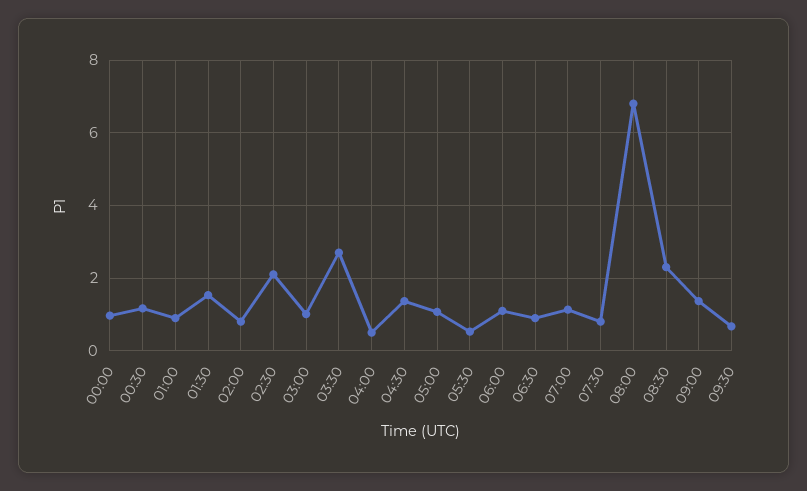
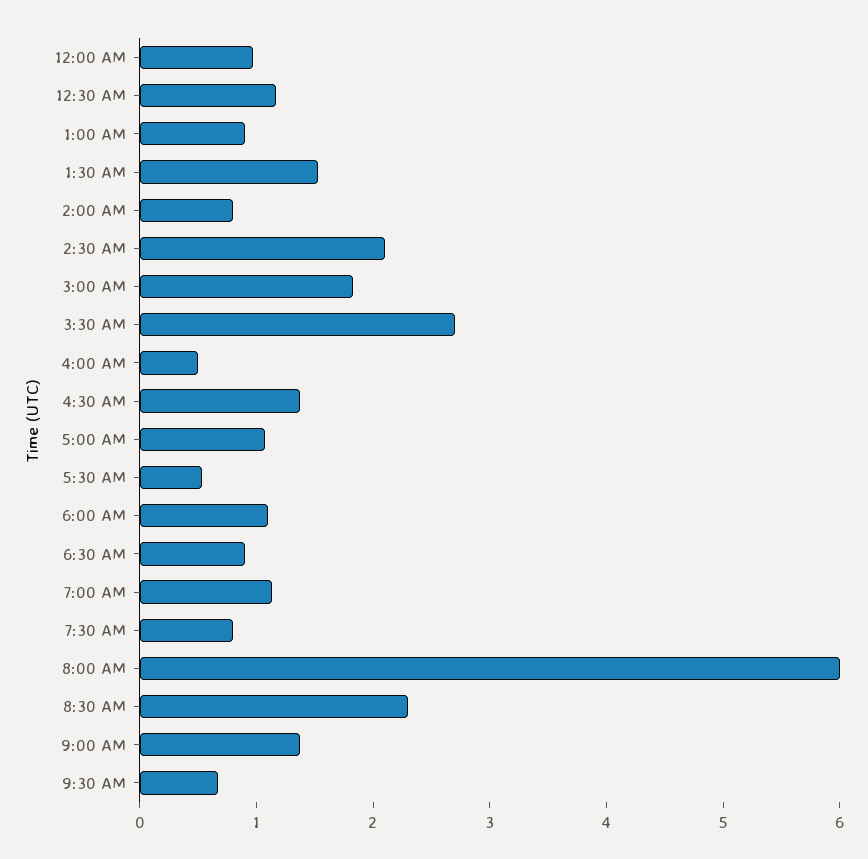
03:00: 1 -> 1.8
08:00: 6.8 -> 6

